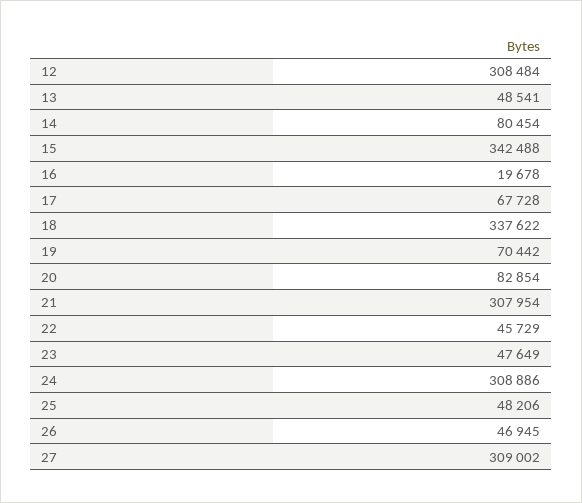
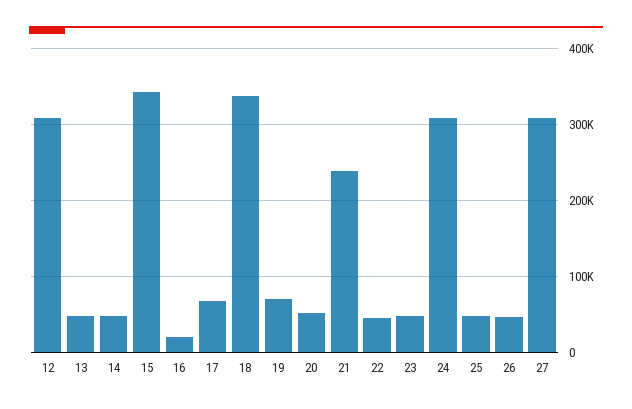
14: 80454 -> 50000
20: 82854 -> 50000
21: 307954 -> 240000

